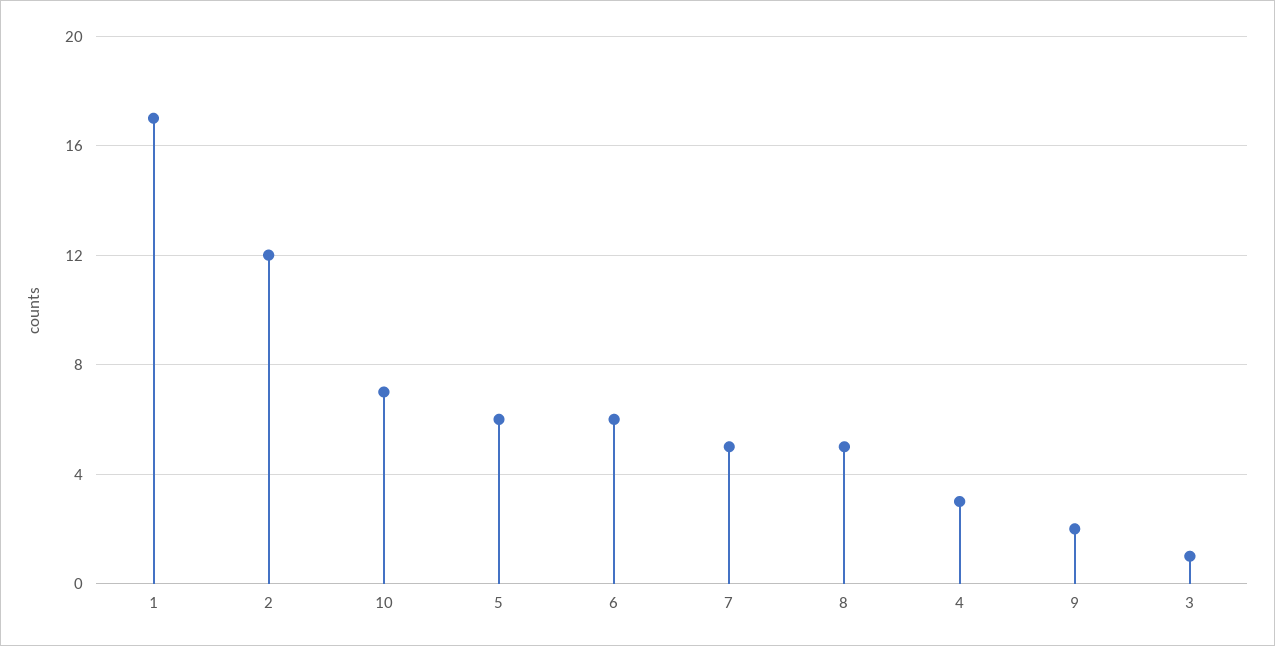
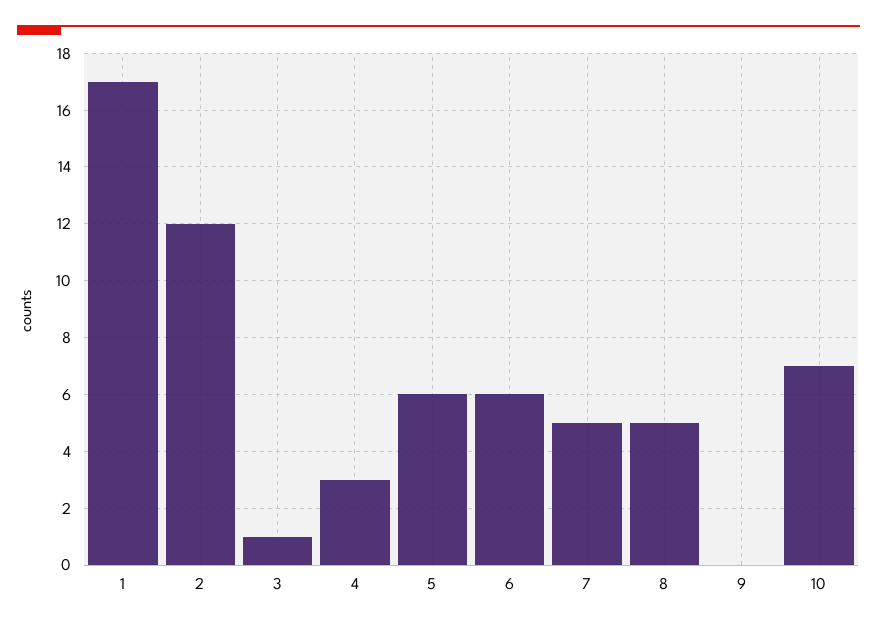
9: 2 -> 0

